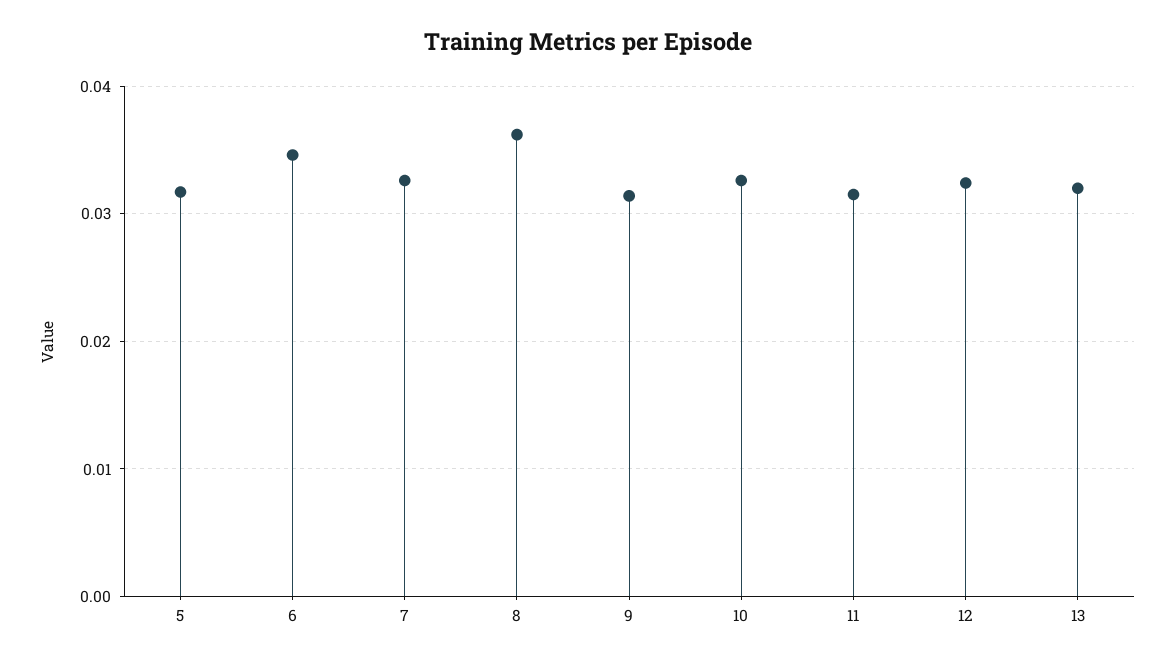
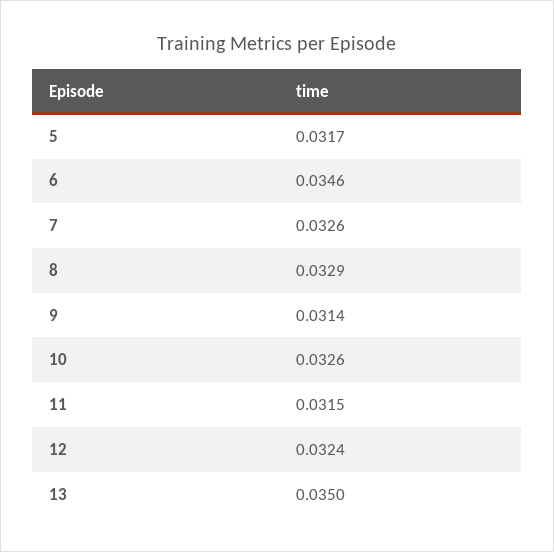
8: 0.036 -> 0.0329
13: 0.032 -> 0.035

